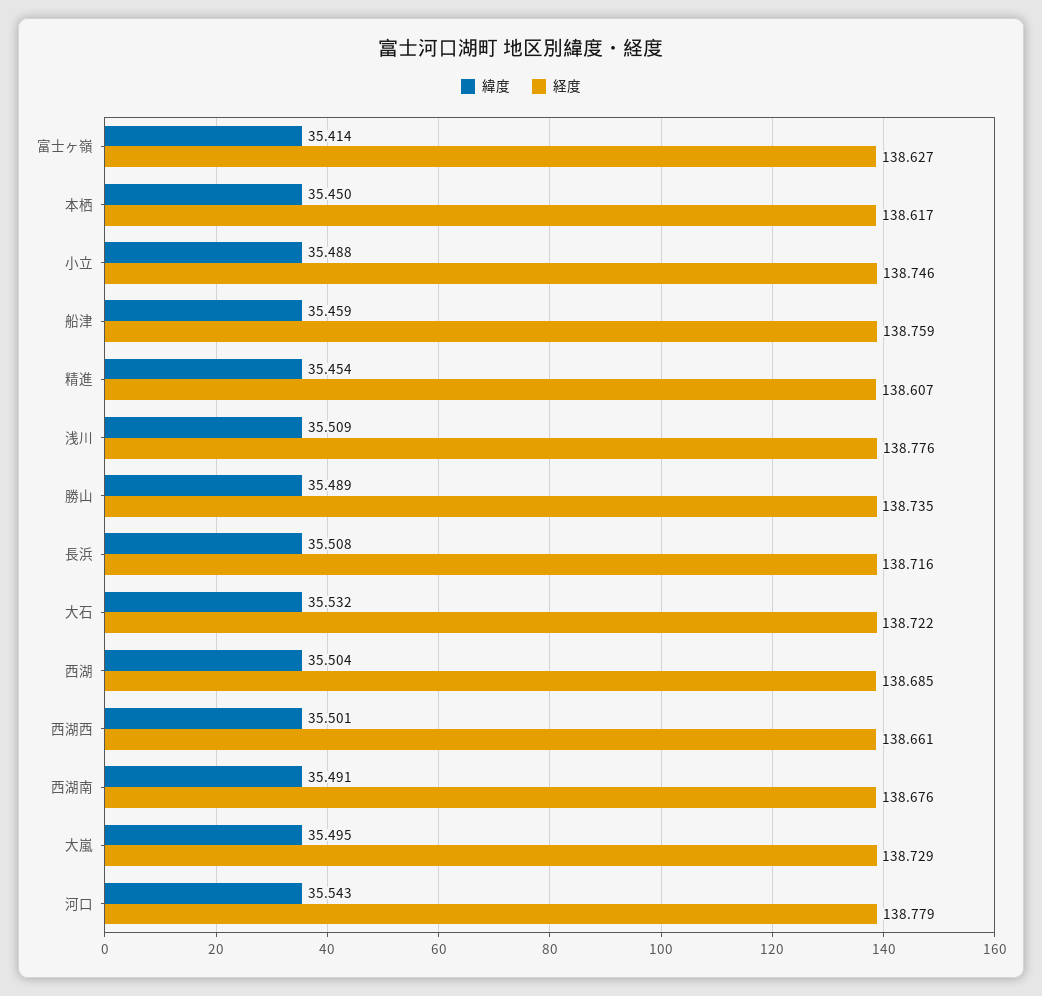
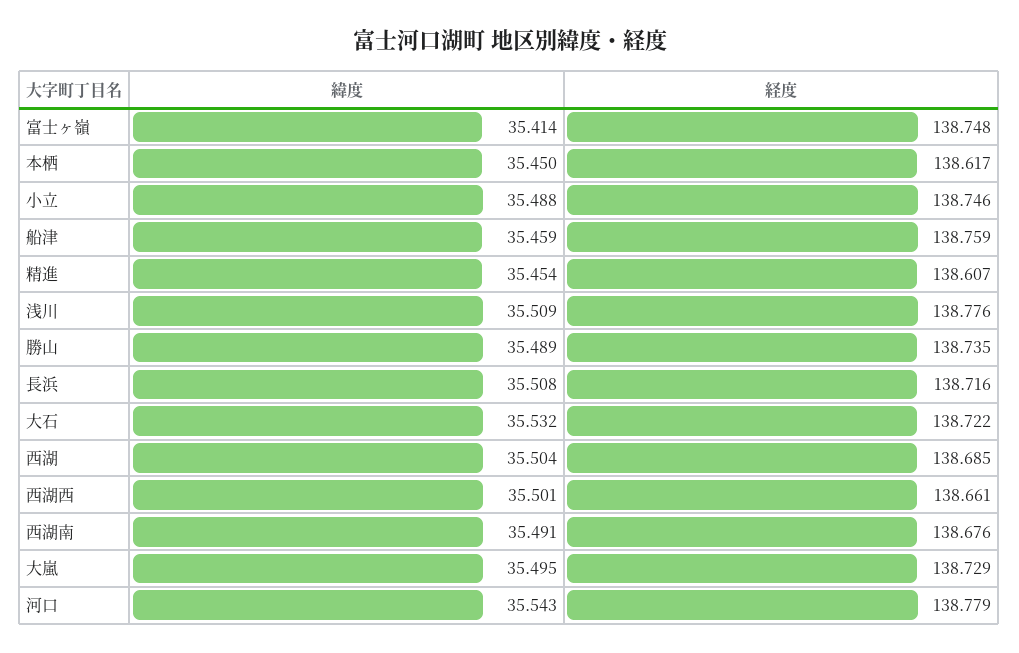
経度, 富士ヶ嶺: 138.627 -> 138.748

